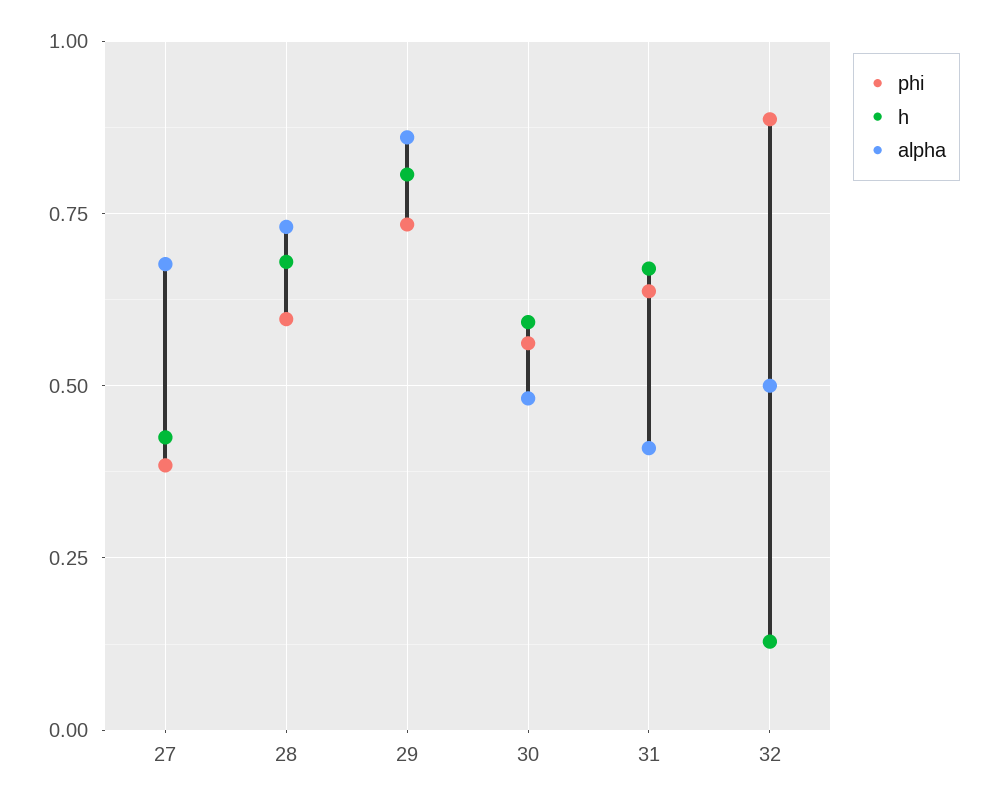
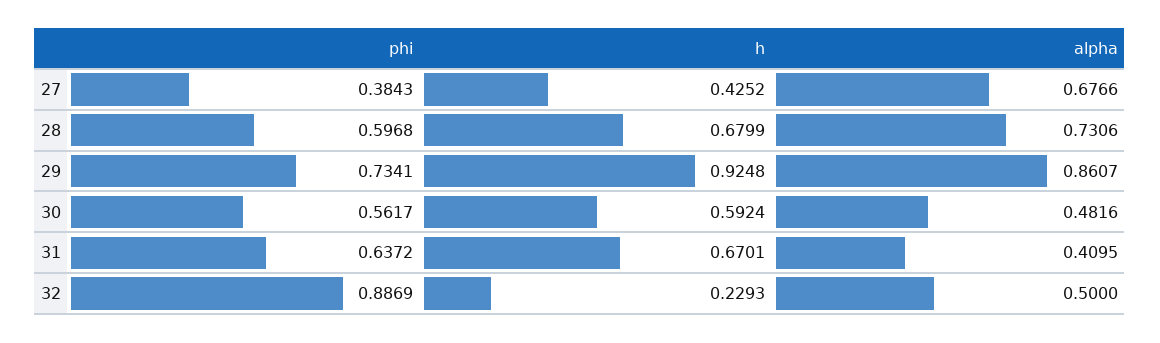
h, 29: 0.8 -> 0.9248
h, 32: 0.125 -> 0.2293

